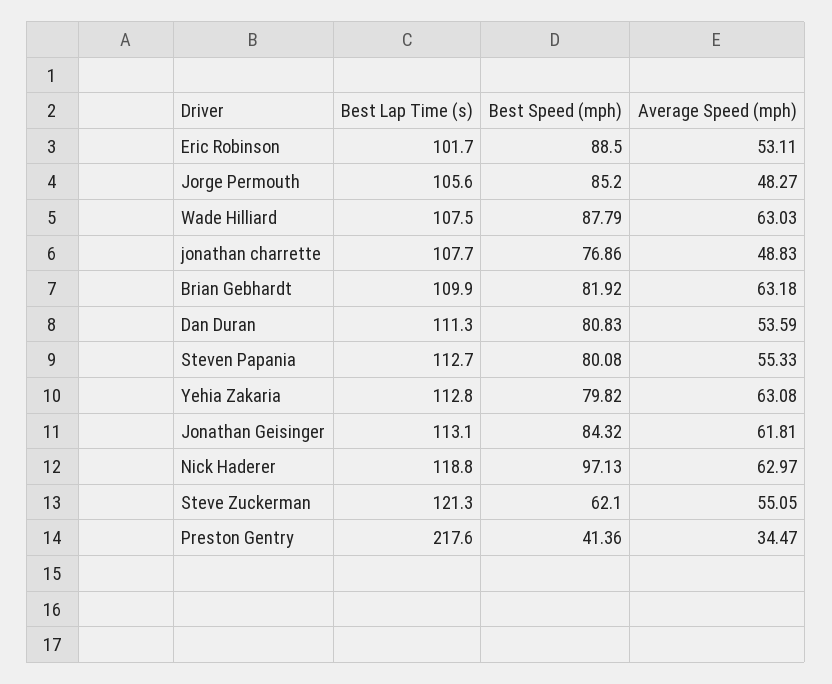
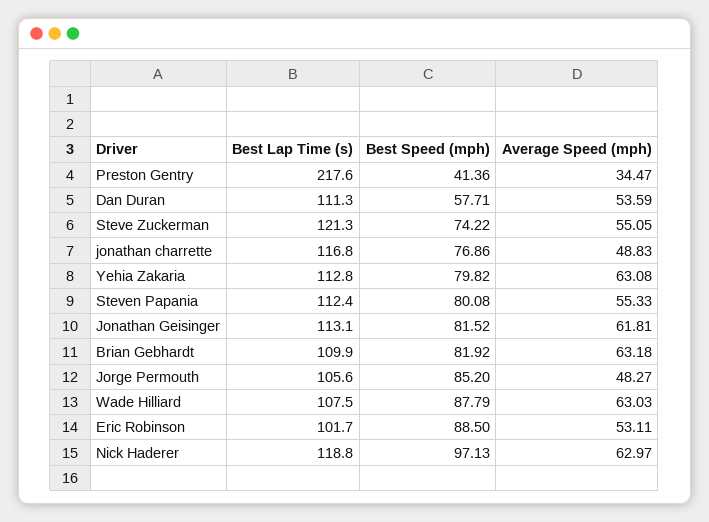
Best Lap Time (s), jonathan charrette: 107.7 -> 116.8
Best Speed (mph), Dan Duran: 80.83 -> 57.71
Best Lap Time (s), Steven Papania: 112.7 -> 112.4
Best Speed (mph), Jonathan Geisinger: 84.32 -> 81.52
Best Speed (mph), Steve Zuckerman: 62.1 -> 74.22

